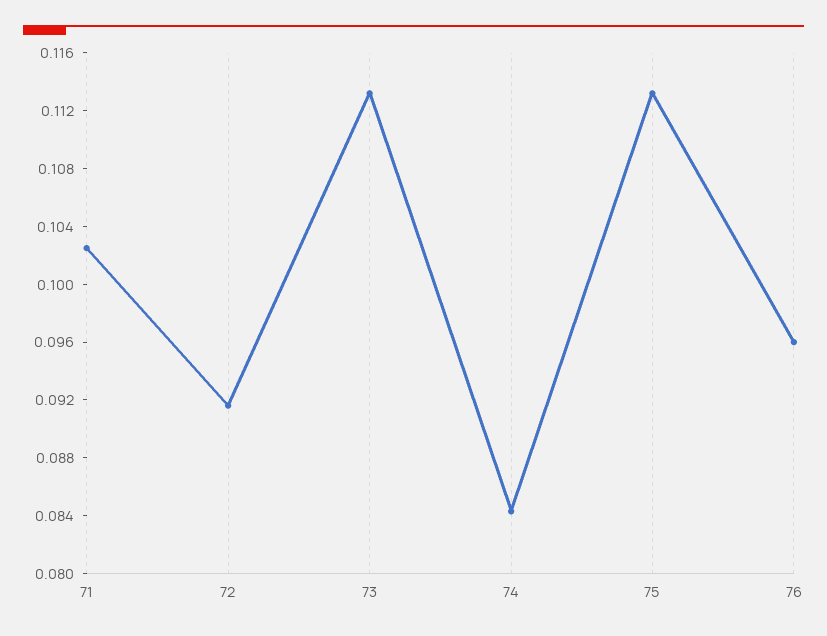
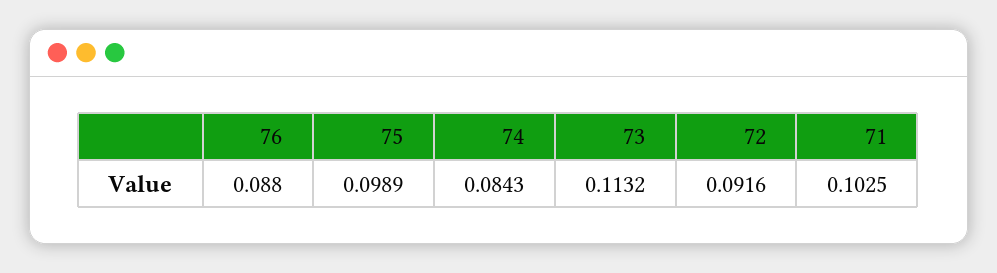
75: 0.113 -> 0.0989
76: 0.096 -> 0.088

